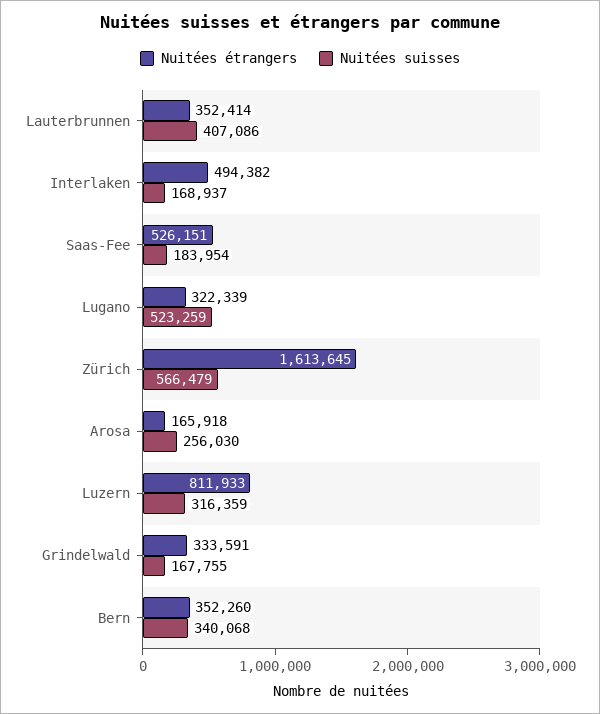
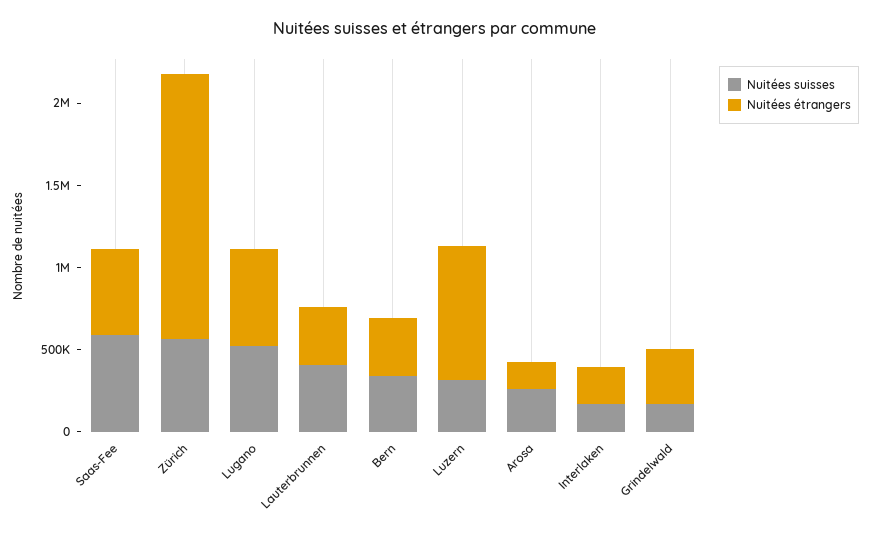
Nuitées étrangers, Interlaken: 494382 -> 200000
Nuitées suisses, Saas-Fee: 183954 -> 600000
Nuitées étrangers, Lugano: 322339 -> 600000

